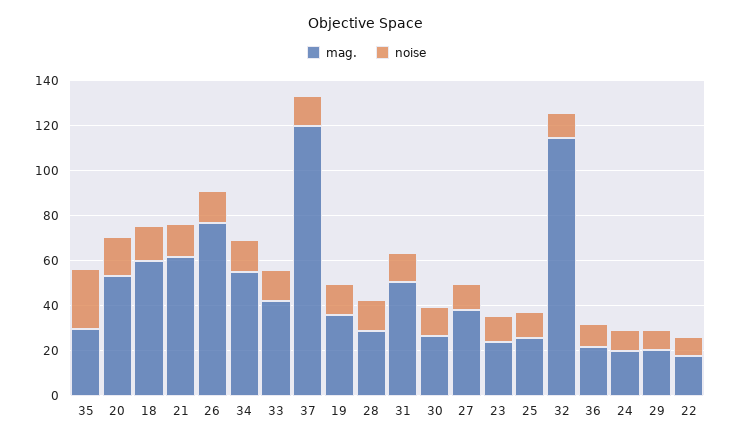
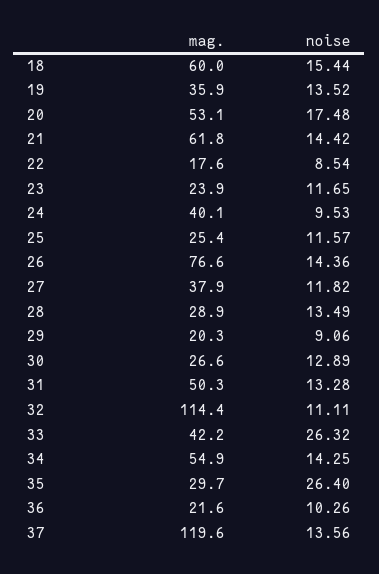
noise, 33: 15 -> 26.32
mag., 24: 20 -> 40.1

